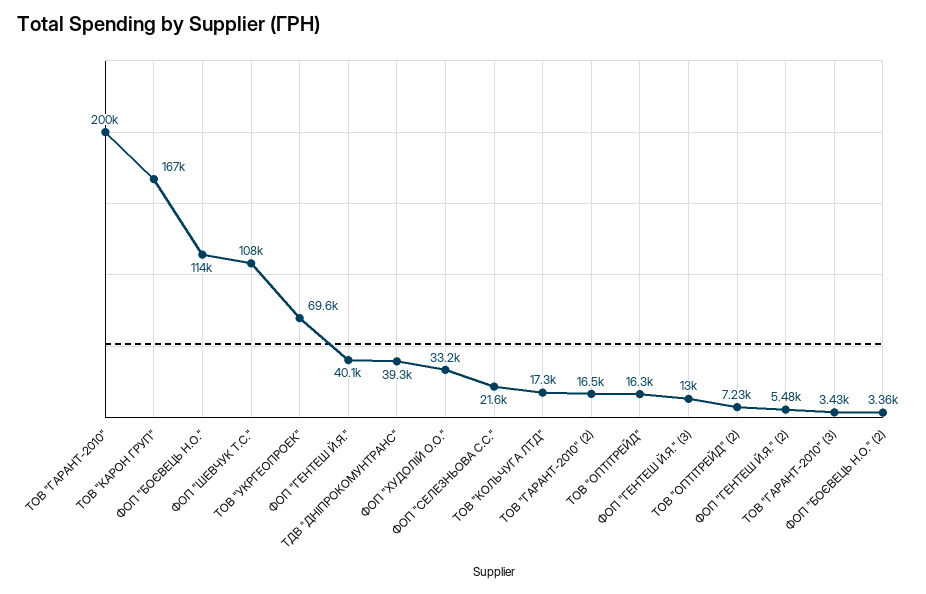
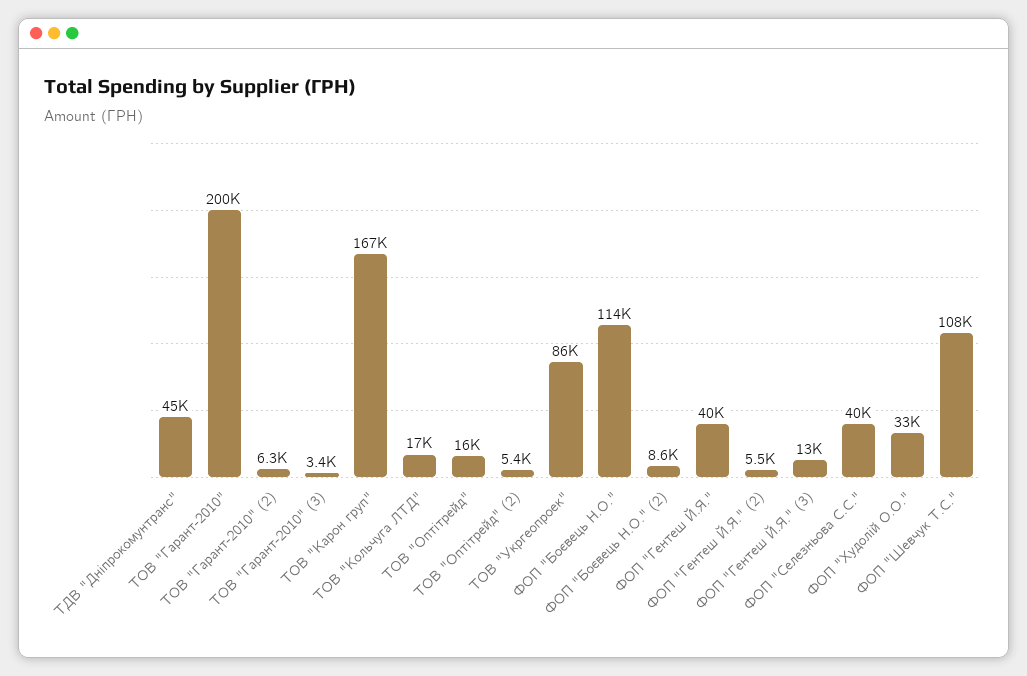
ТОВ "УКРГЕОПРОЕК": 69600 -> 86000
ТДВ "ДНІПРОКОМУНТРАНС": 39300 -> 45000
ФОП "СЕЛЕЗНЬОВА С.С.": 21600 -> 40000
ТОВ "ГАРАНТ-2010" (2): 16500 -> 6300
ТОВ "ОПТІТРЕЙД" (2): 7230 -> 5400
ФОП "БОЄВЕЦЬ Н.О." (2): 3360 -> 8600

